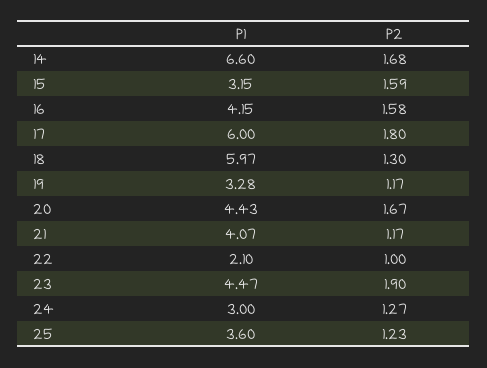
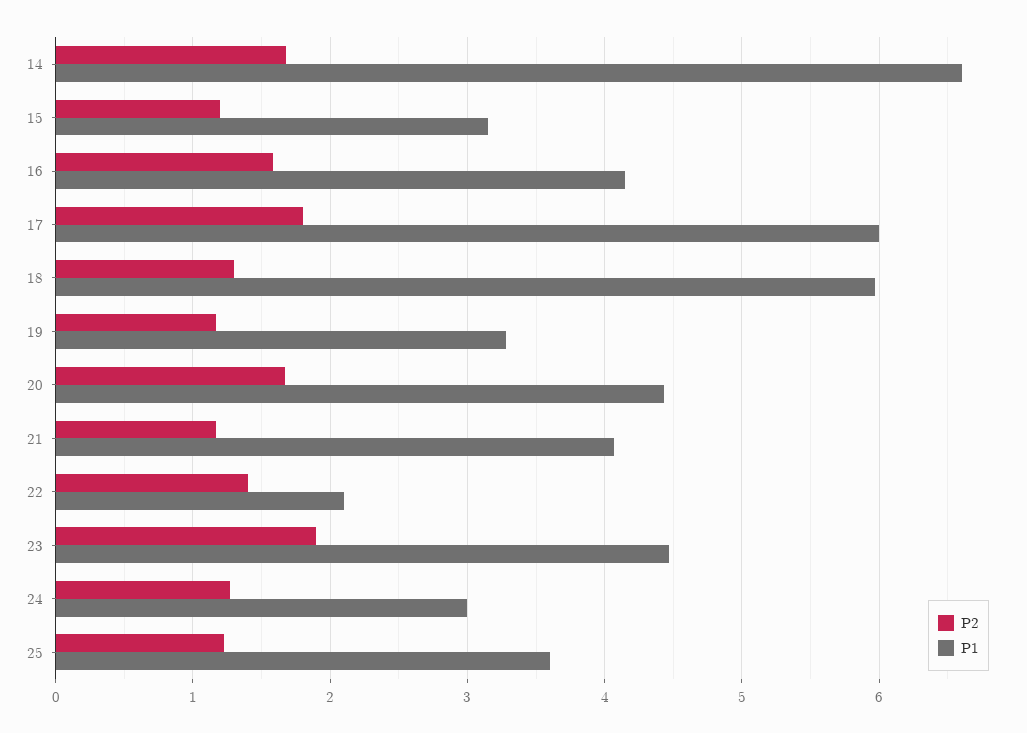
P2, 15: 1.59 -> 1.2
P2, 22: 1 -> 1.4

